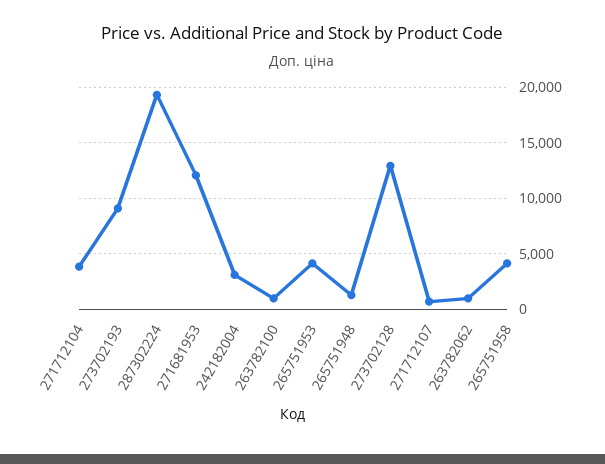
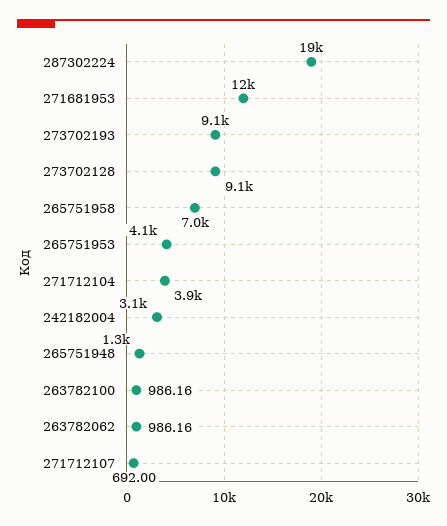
273702128: 13000 -> 9100
265751958: 4000 -> 7000

